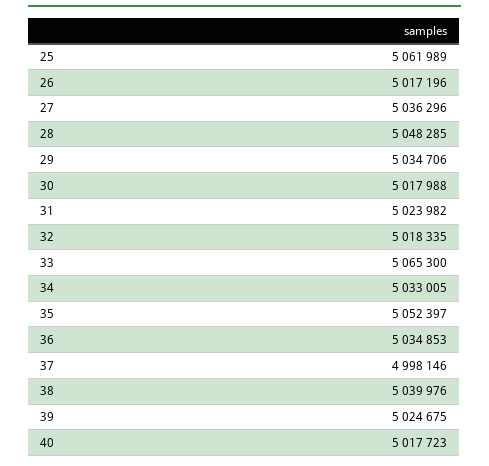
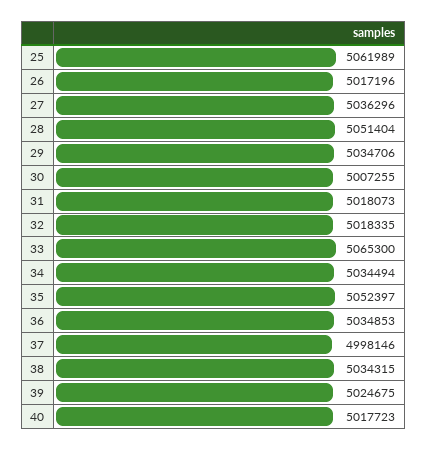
28: 5048285 -> 5051404
30: 5017988 -> 5007255
31: 5023982 -> 5018073
34: 5033005 -> 5034494
38: 5039976 -> 5034315

